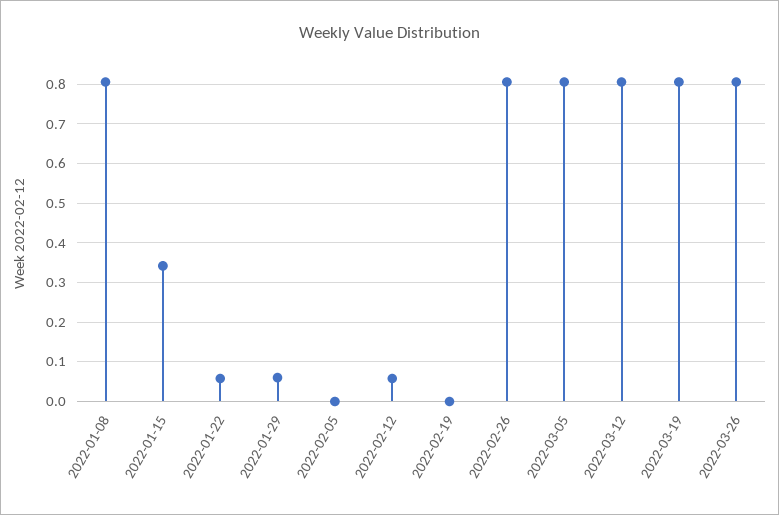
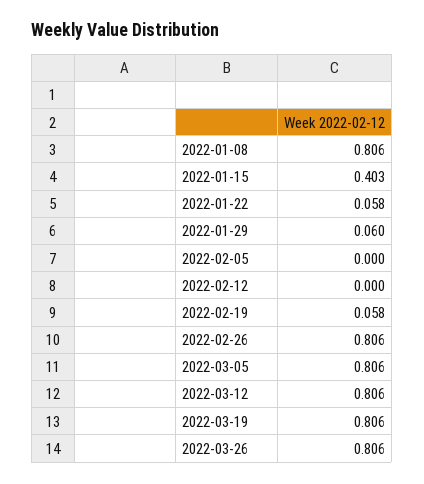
2022-01-15: 0.34 -> 0.403
2022-02-12: 0.06 -> 0
2022-02-19: 0 -> 0.058

